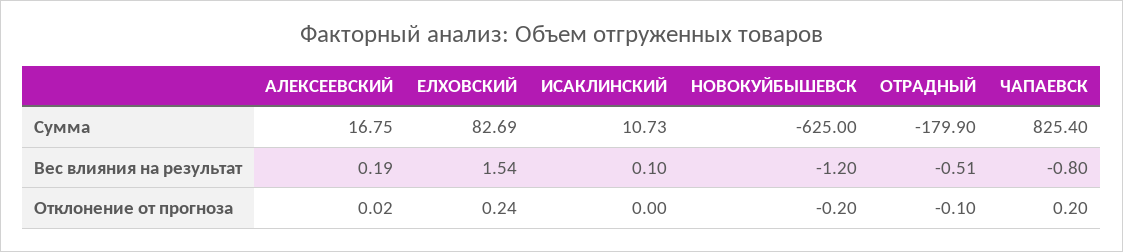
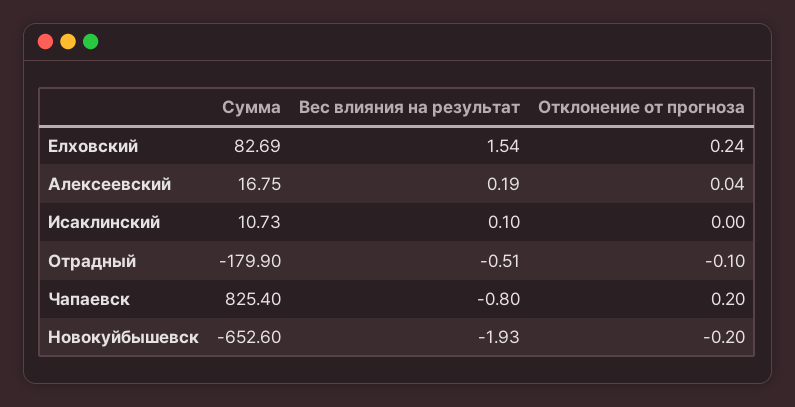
НОВОКУЙБЫШЕВСК, Сумма: -625 -> -652.6
НОВОКУЙБЫШЕВСК, Вес влияния на результат: -1.2 -> -1.93
АЛЕКСЕЕВСКИЙ, Отклонение от прогноза: 0.02 -> 0.04

